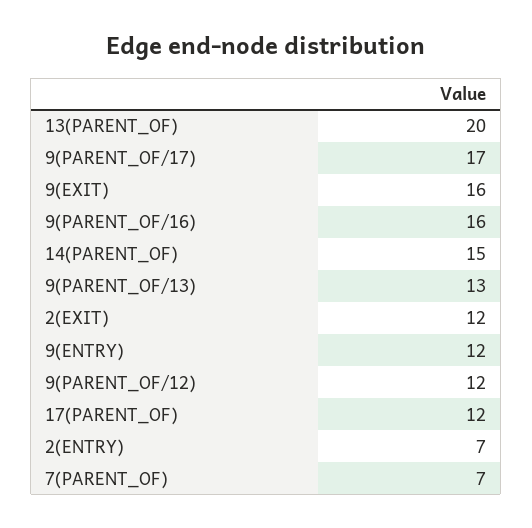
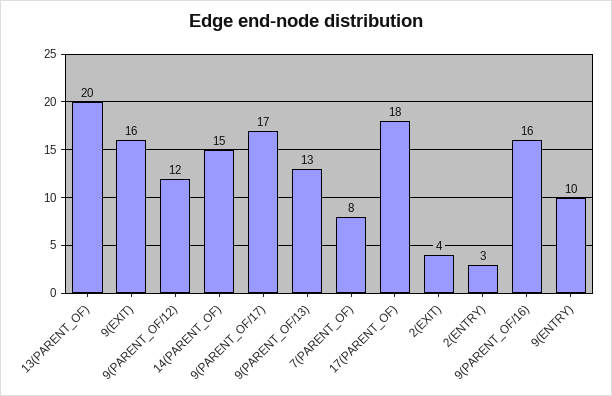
2(EXIT): 12 -> 4
9(ENTRY): 12 -> 10
17(PARENT_OF): 12 -> 18
2(ENTRY): 7 -> 3
7(PARENT_OF): 7 -> 8

